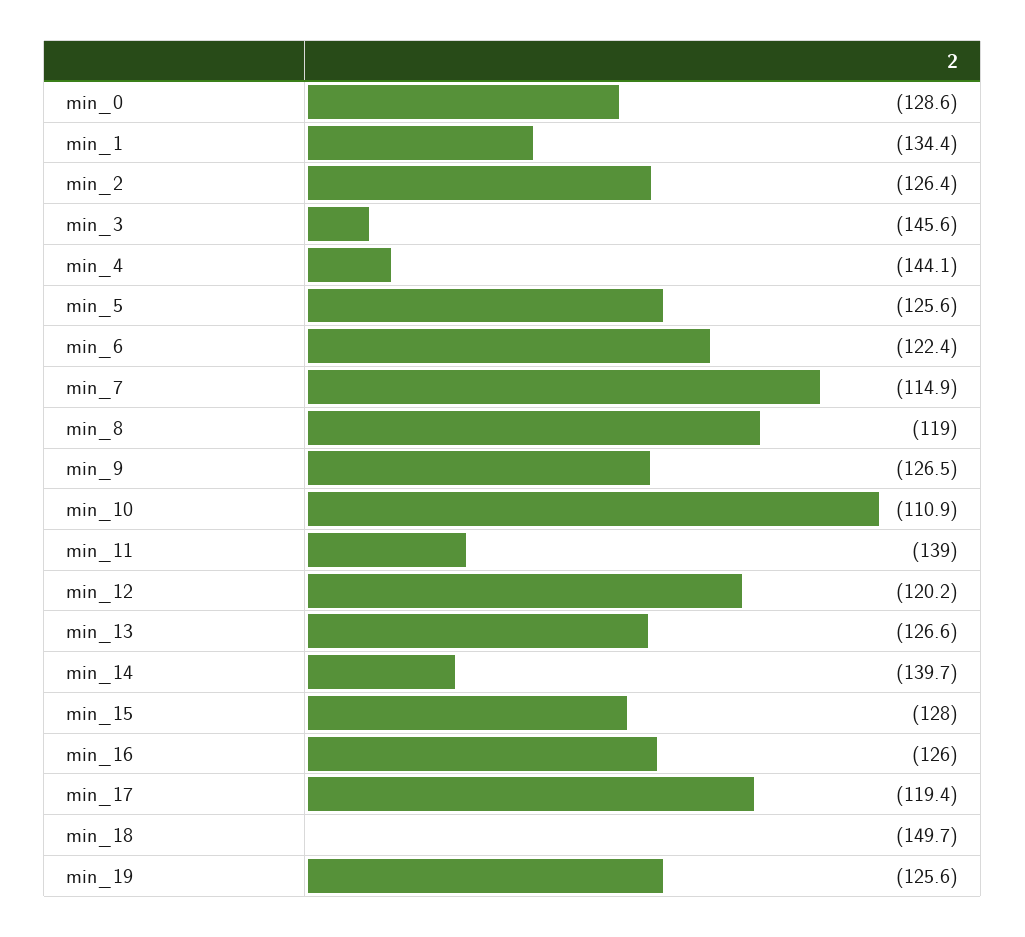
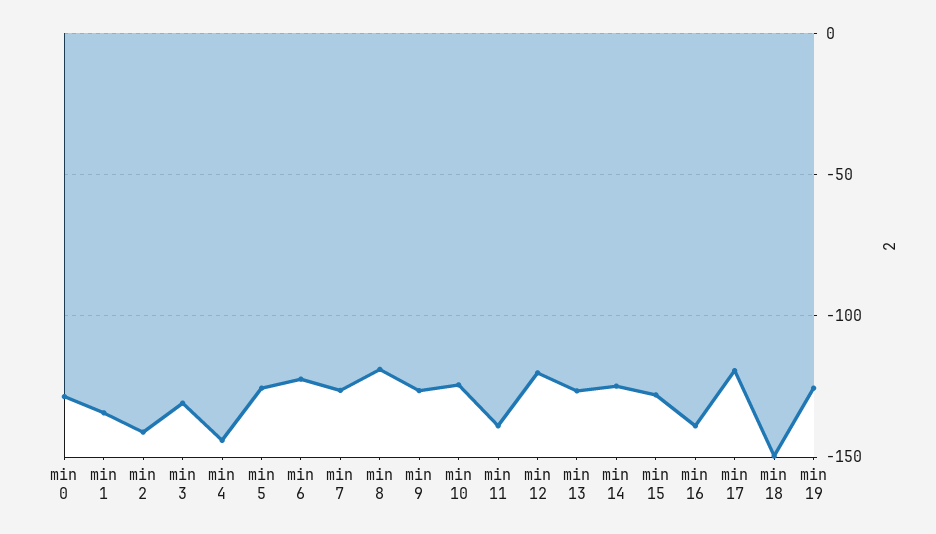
min_2: -126.4 -> -140
min_3: -145.6 -> -130
min_7: -114.9 -> -125
min_10: -110.9 -> -125
min_14: -139.7 -> -125
min_16: -126 -> -140

